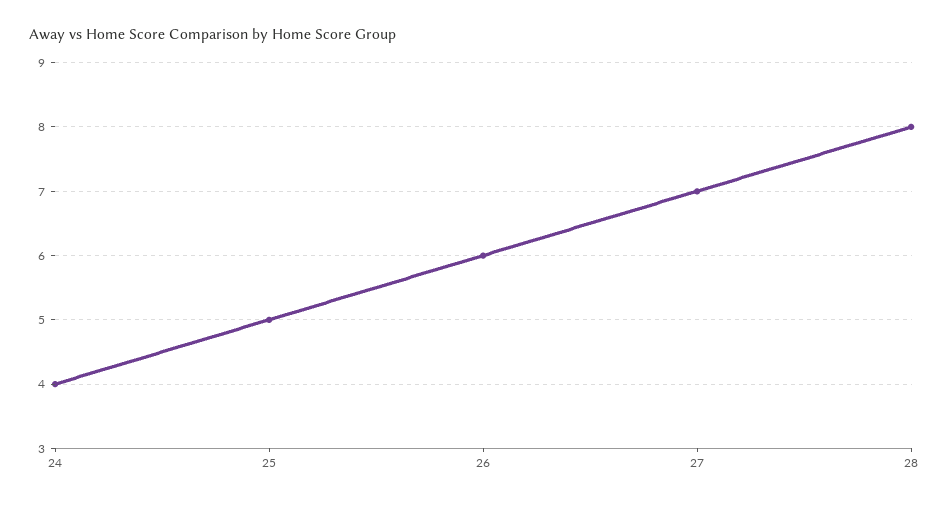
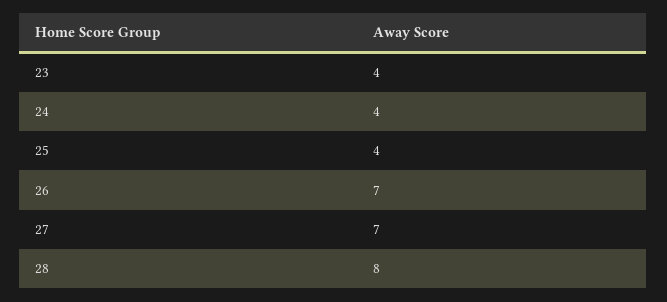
25: 5 -> 4
26: 6 -> 7
23: none -> 4

